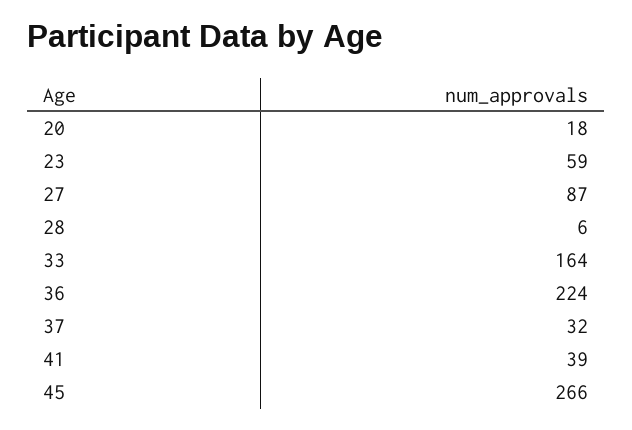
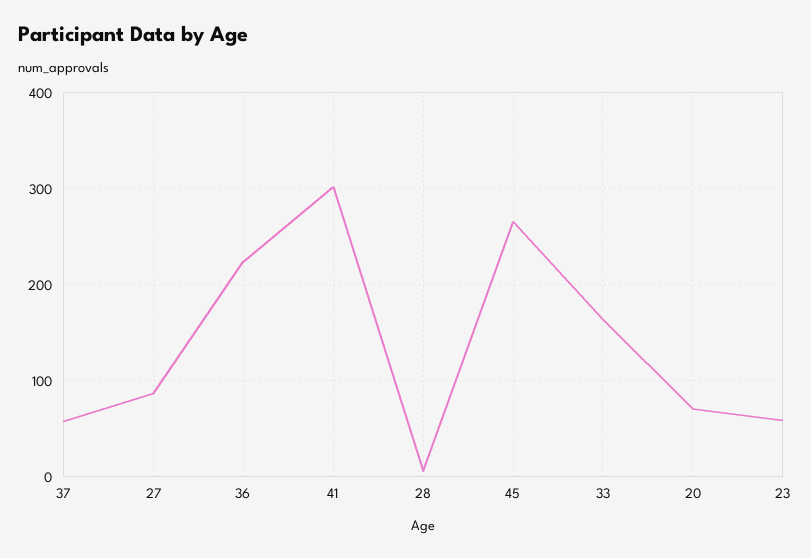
20: 18 -> 70
37: 32 -> 60
41: 39 -> 300

